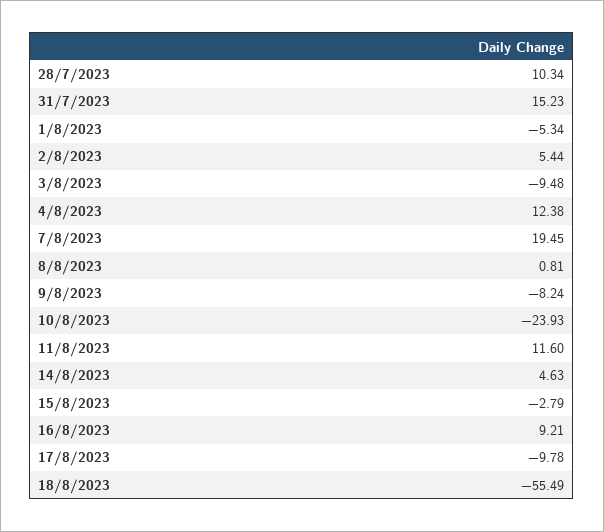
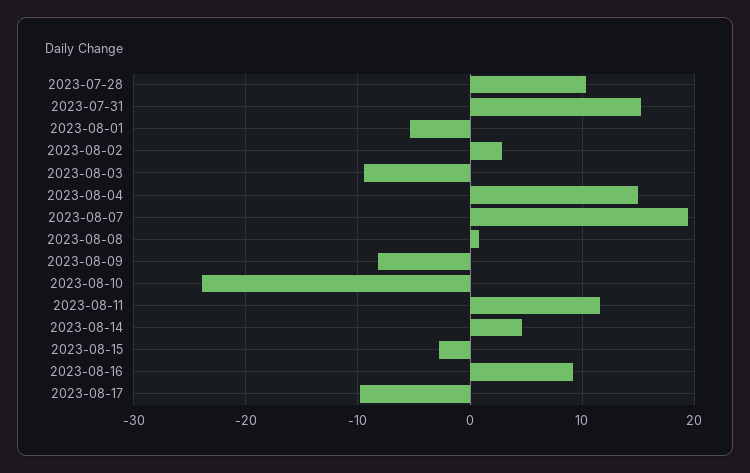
2/8/2023: 5.44 -> 3
4/8/2023: 12.38 -> 15
18/8/2023: -55.49 -> none

